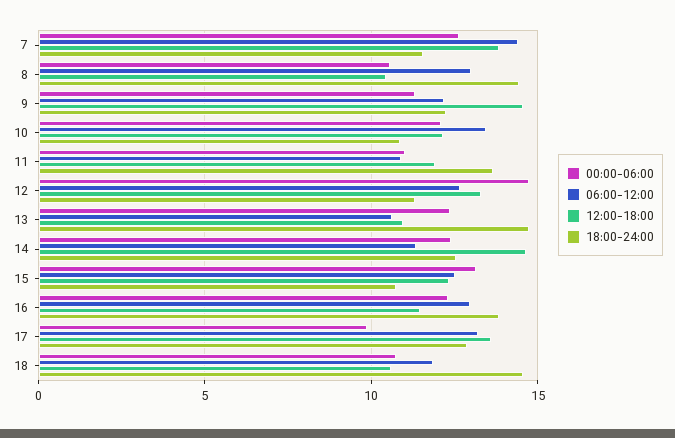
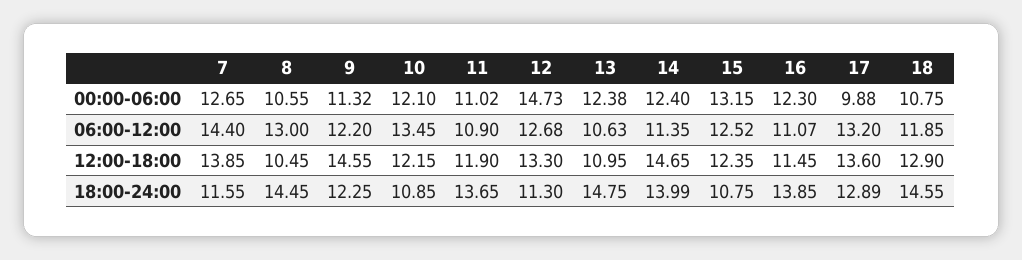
18:00-24:00, 14: 12.5 -> 13.99
06:00-12:00, 16: 13 -> 11.07
12:00-18:00, 18: 10.5 -> 12.9

